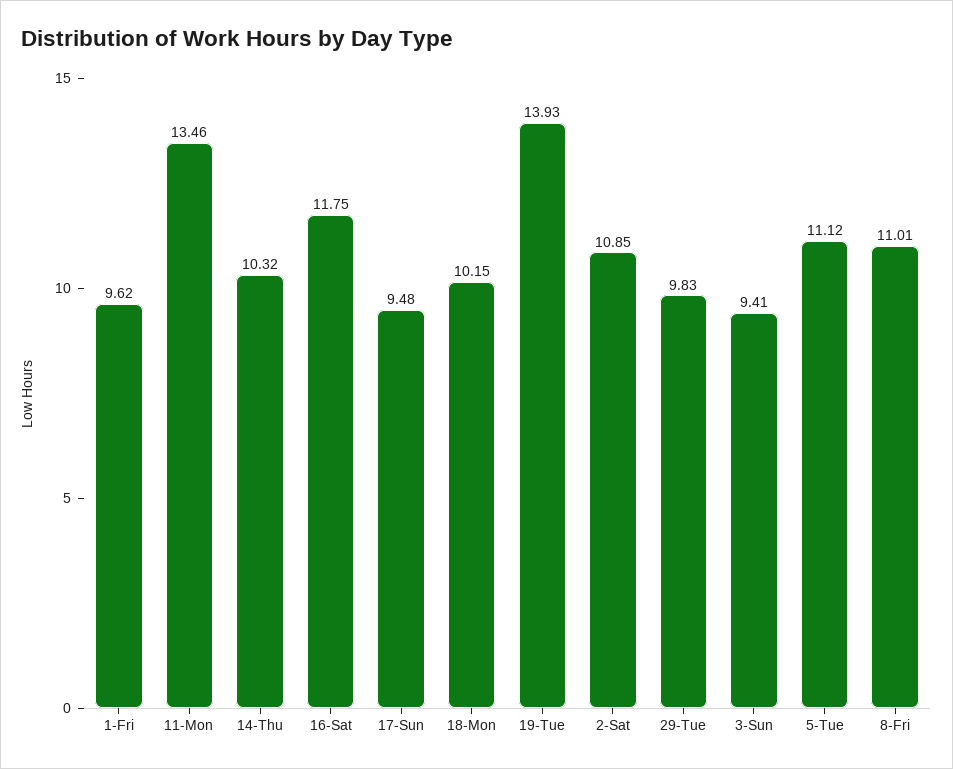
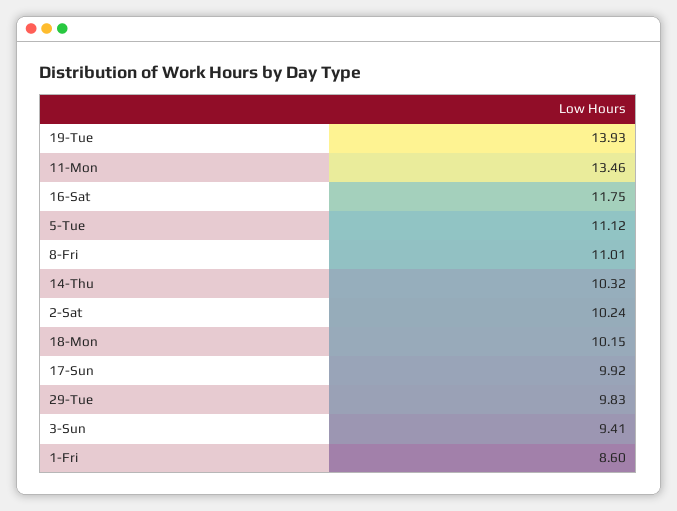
1-Fri: 9.62 -> 8.6
17-Sun: 9.48 -> 9.92
2-Sat: 10.85 -> 10.24

